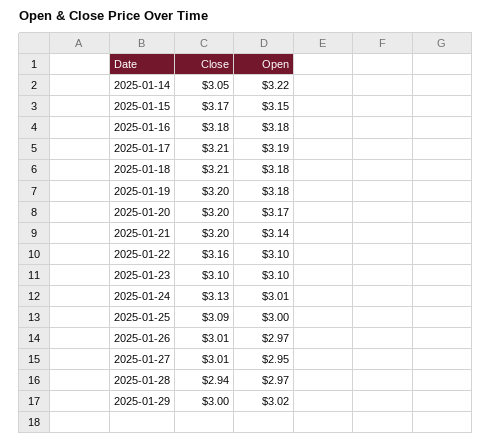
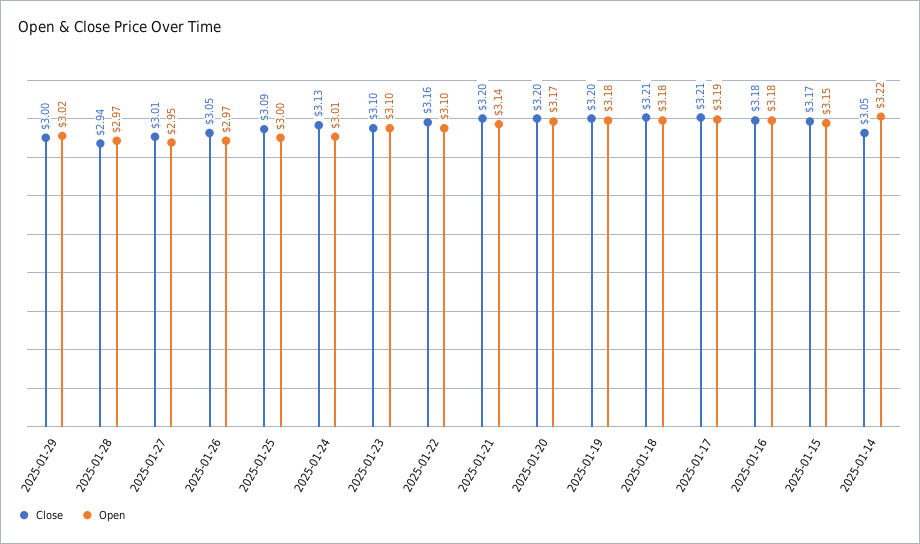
Close, 2025-01-26: 3.01 -> 3.05

